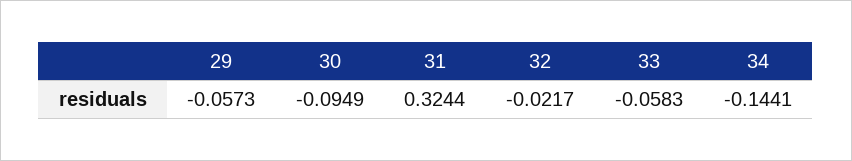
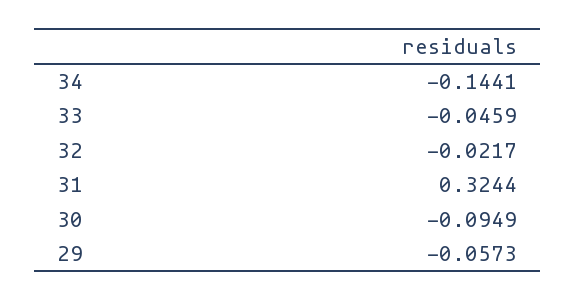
33: -0.0583 -> -0.0459

